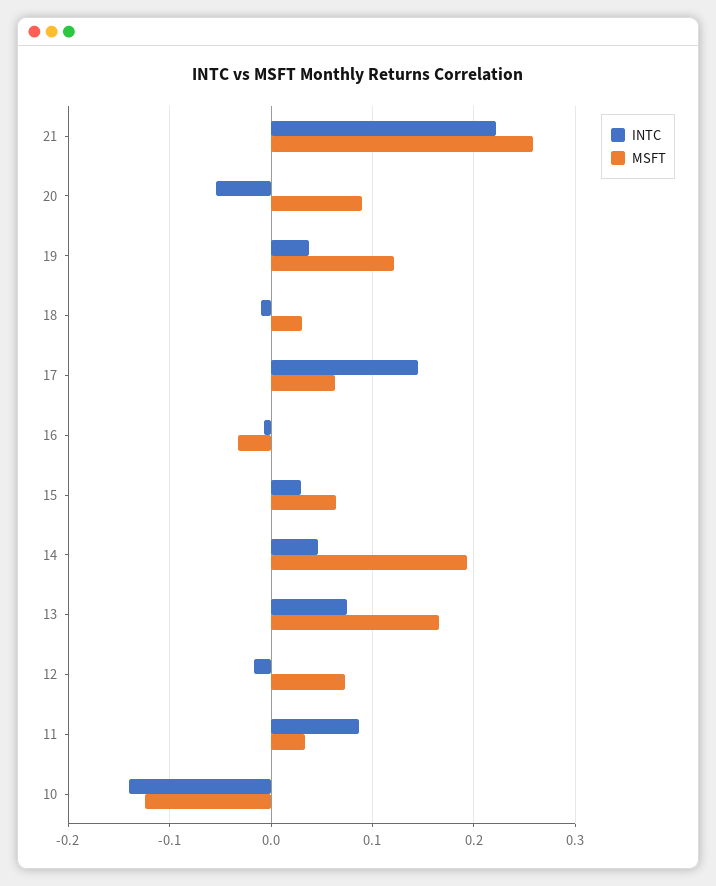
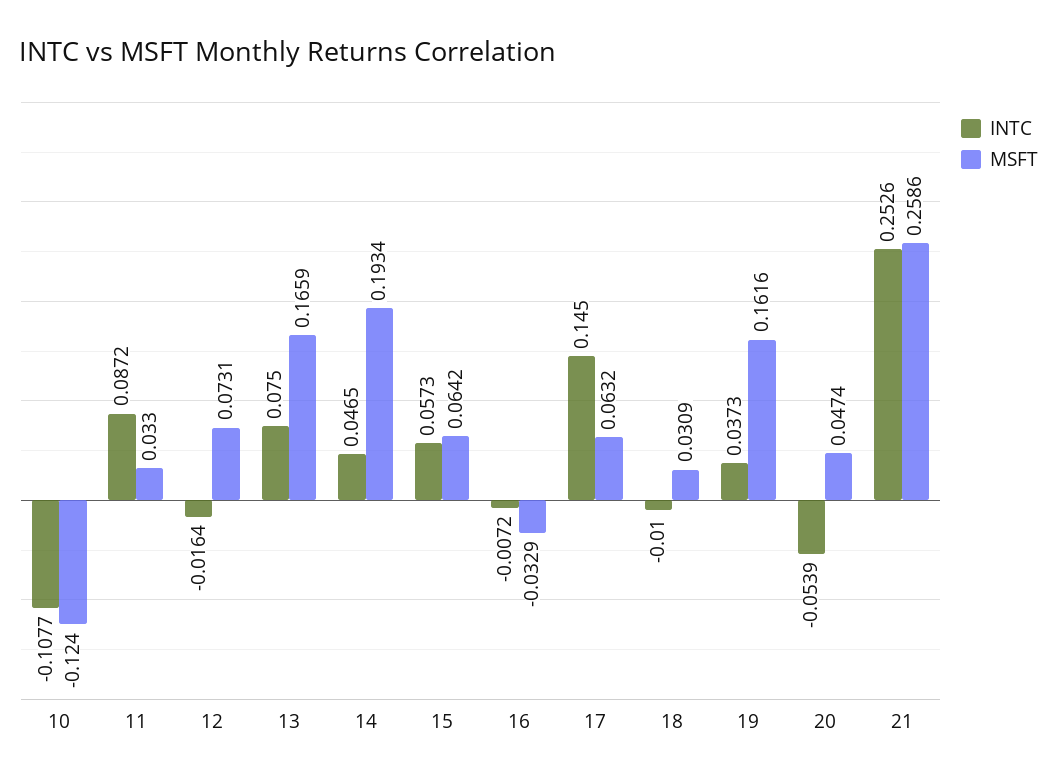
INTC, 21: 0.22 -> 0.2526
MSFT, 20: 0.09 -> 0.0474
MSFT, 19: 0.12 -> 0.1616
INTC, 15: 0.03 -> 0.0573
INTC, 10: -0.14 -> -0.1077

